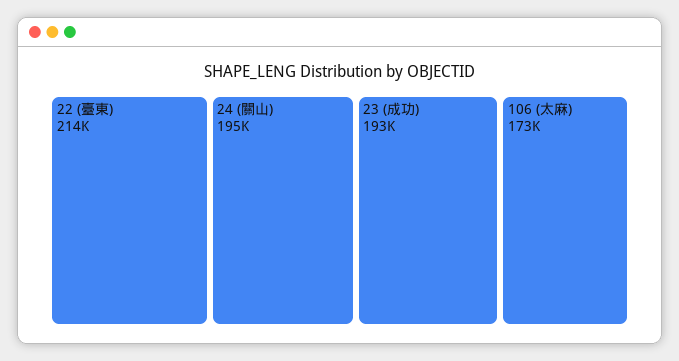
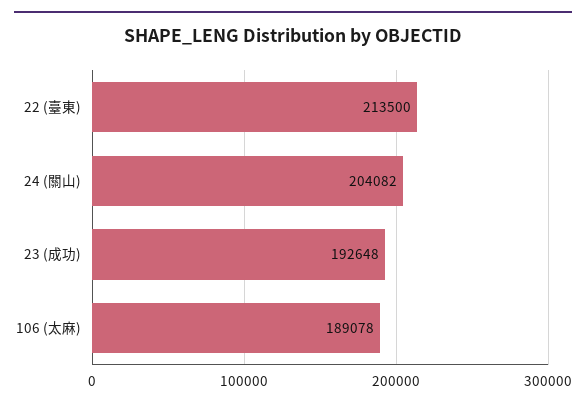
24 (關山): 195000 -> 204082
106 (太麻): 173000 -> 189078

